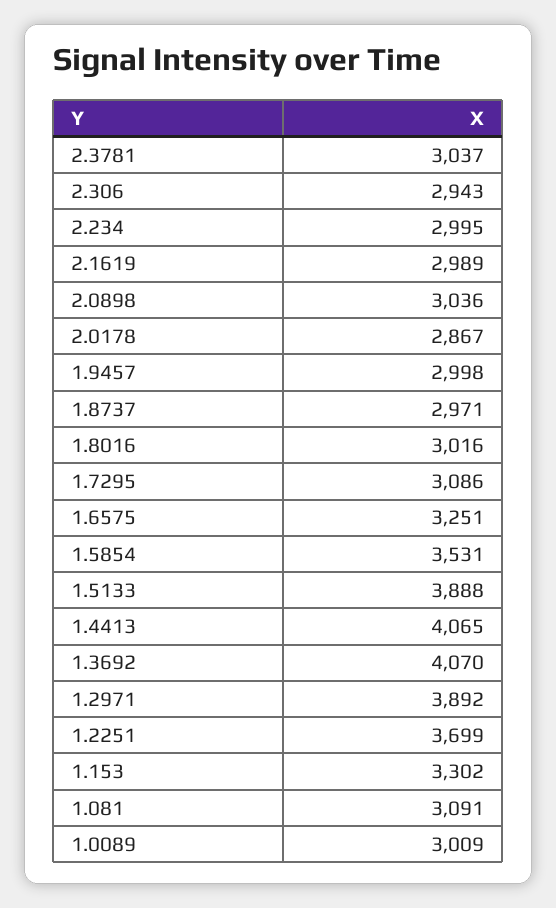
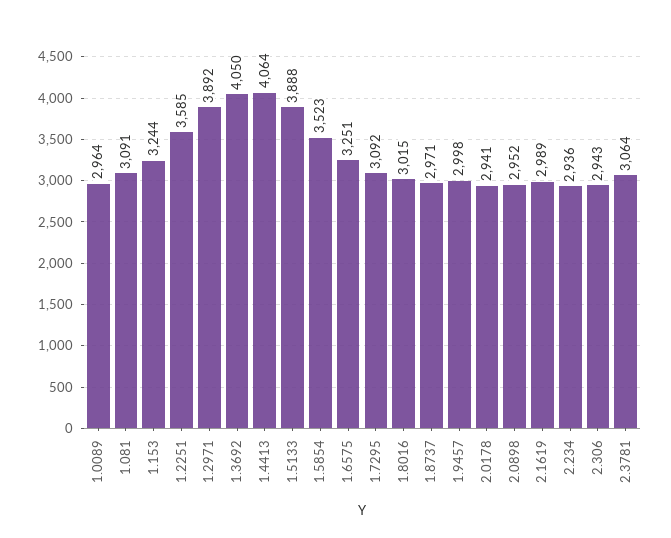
2.3781: 3037 -> 3064
2.234: 2995 -> 2936
2.0898: 3036 -> 2952
2.0178: 2867 -> 2941
1.8016: 3016 -> 3015
1.7295: 3086 -> 3092
1.5854: 3531 -> 3523
1.4413: 4065 -> 4064
1.3692: 4070 -> 4050
1.2251: 3699 -> 3585
1.153: 3302 -> 3244
1.0089: 3009 -> 2964

